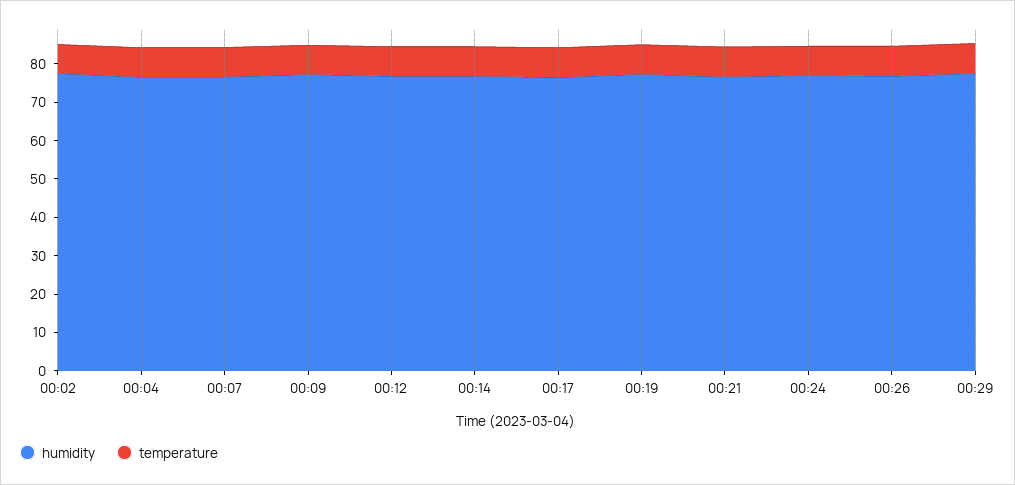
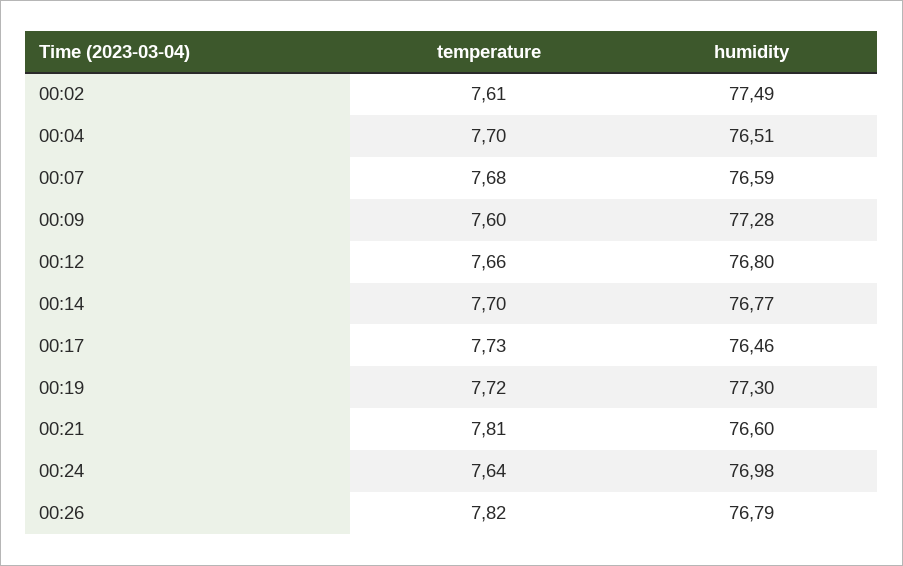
humidity, 00:29: 77.5 -> none
temperature, 00:29: 7.5 -> none

